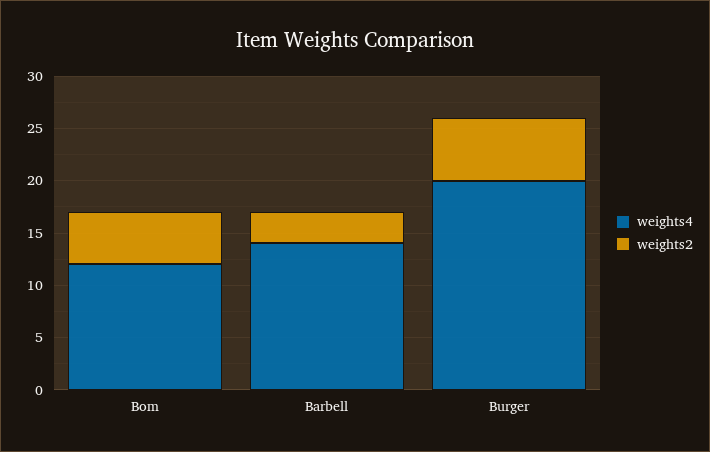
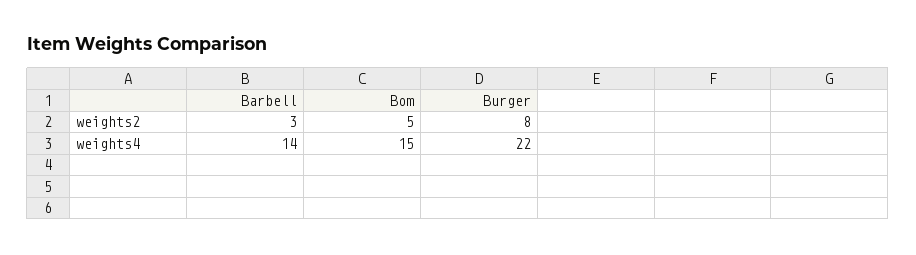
weights4, Bom: 12 -> 15
weights4, Burger: 20 -> 22
weights2, Burger: 6 -> 8

